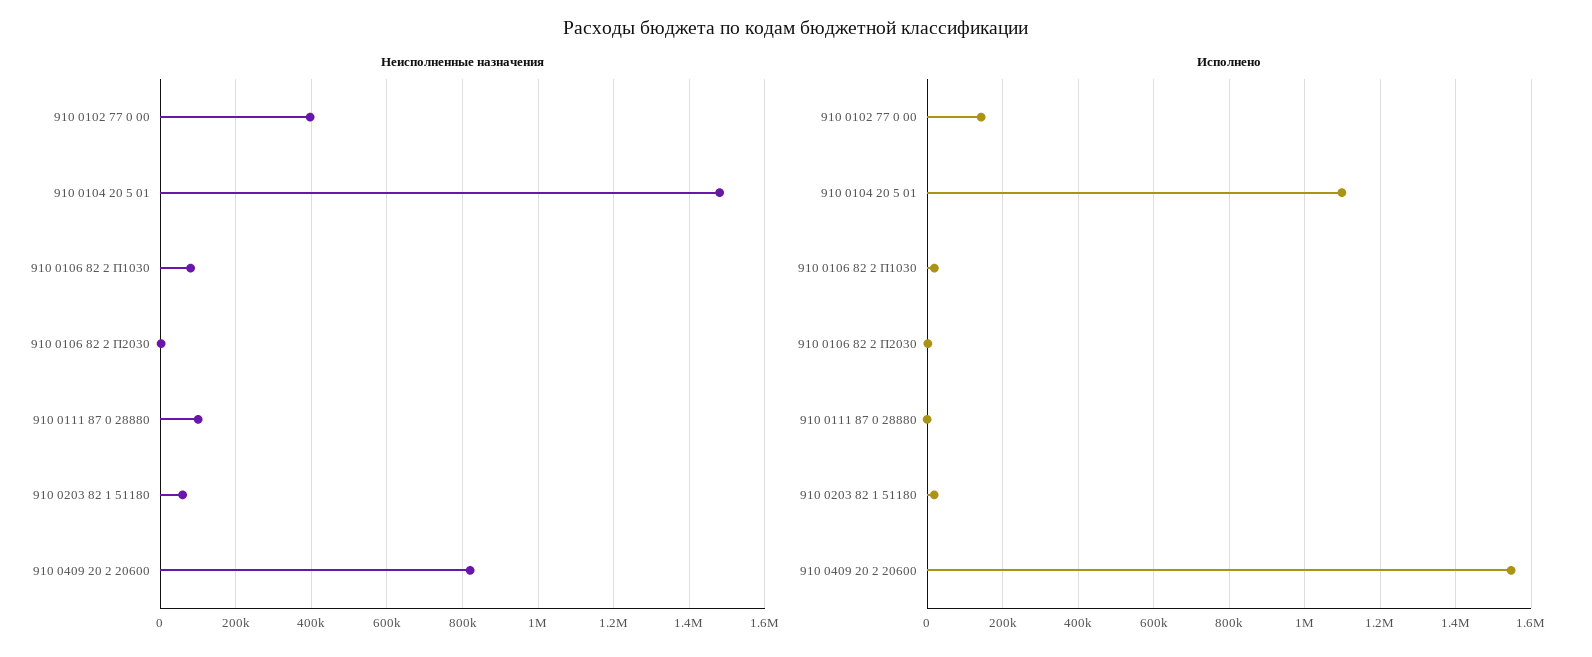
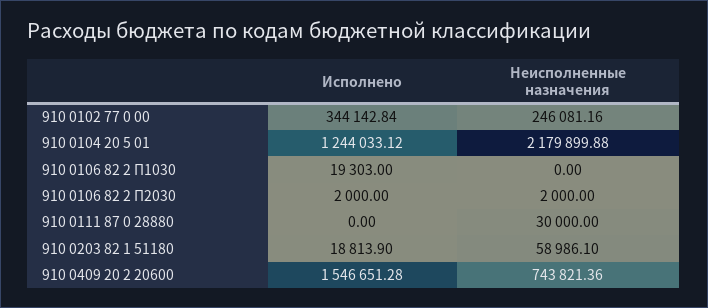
Неисполненные назначения, 910 0102 77 0 00: 400000 -> 246081.16
Неисполненные назначения, 910 0104 20 5 01: 1480000 -> 2179899.88
Неисполненные назначения, 910 0106 82 2 П1030: 80000 -> 0
Неисполненные назначения, 910 0111 87 0 28880: 100000 -> 30000
Неисполненные назначения, 910 0409 20 2 20600: 820000 -> 743821.36
Исполнено, 910 0102 77 0 00: 140000 -> 344142.84
Исполнено, 910 0104 20 5 01: 1100000 -> 1244033.12

